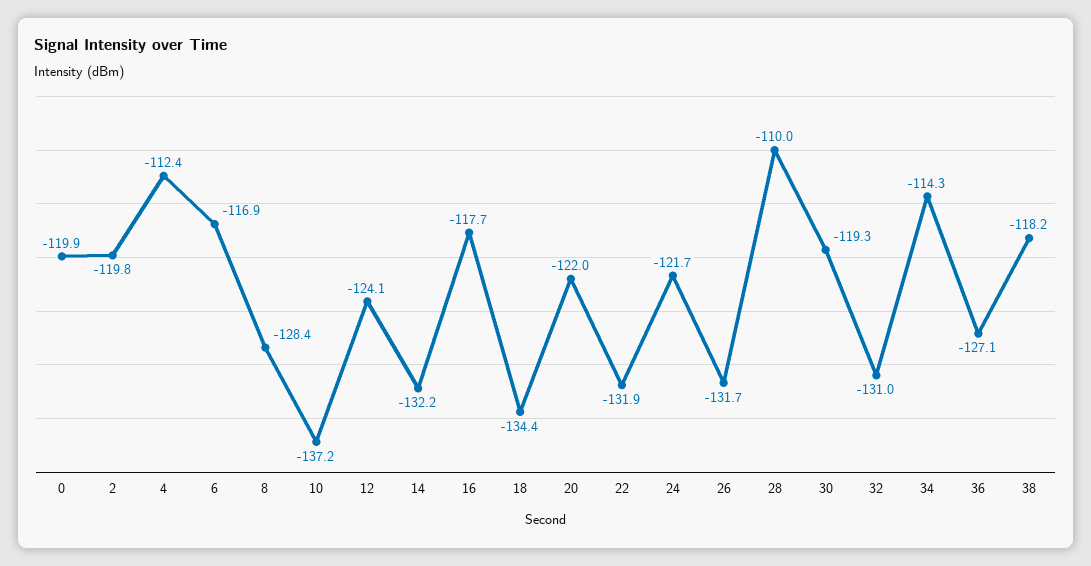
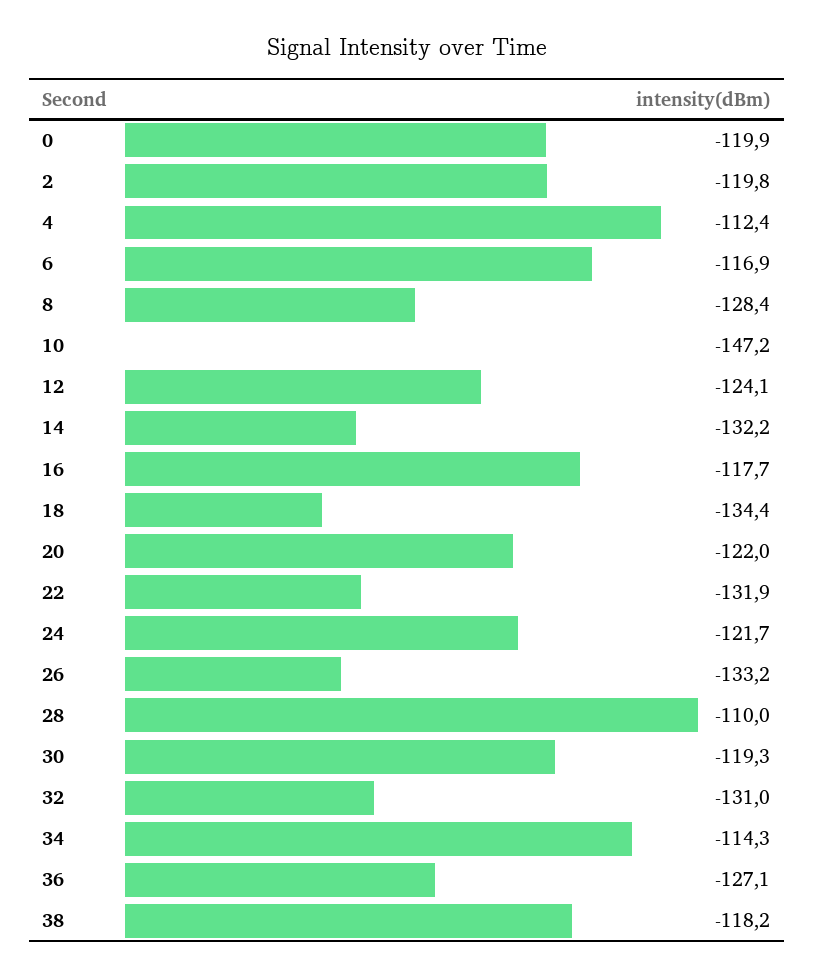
10: -137.2 -> -147.2
26: -131.7 -> -133.2

